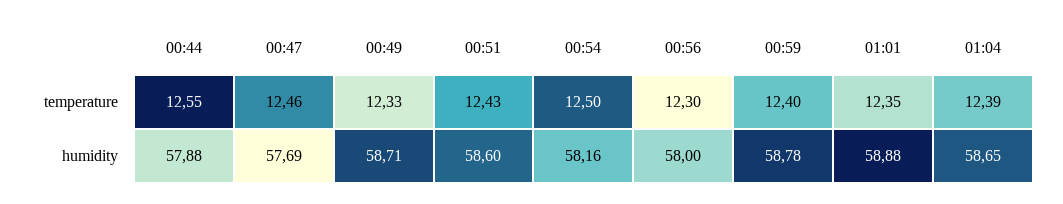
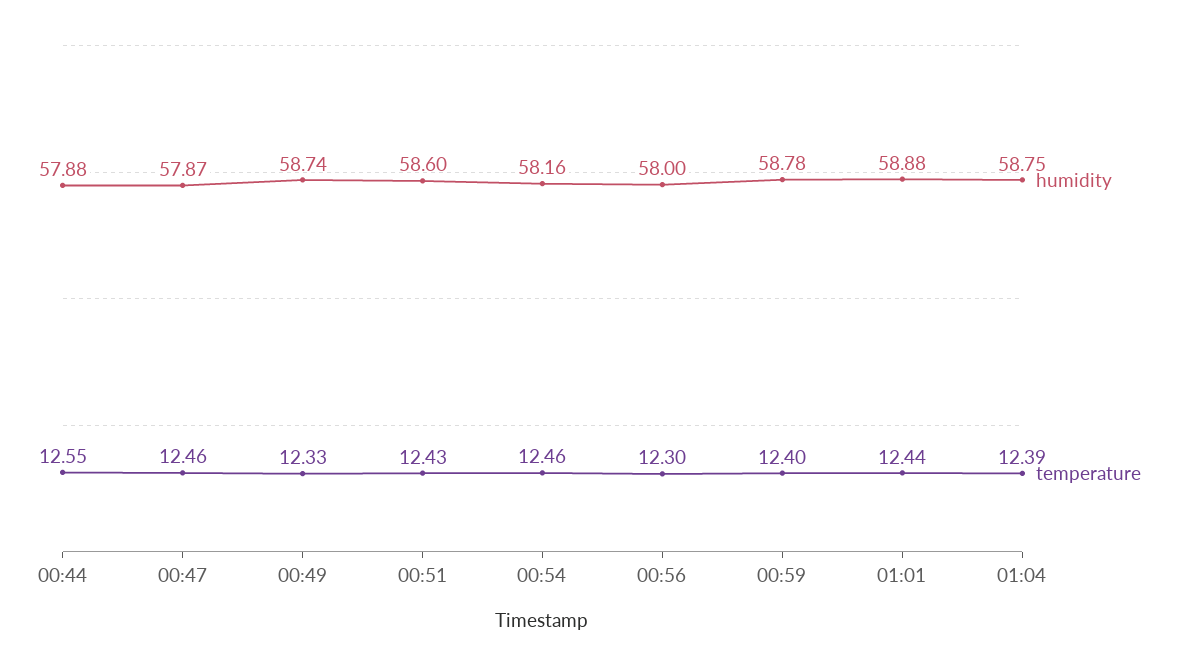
temperature, 00:54: 12.5 -> 12.46
temperature, 01:01: 12.35 -> 12.44
humidity, 00:47: 57.69 -> 57.87
humidity, 00:49: 58.71 -> 58.74
humidity, 01:04: 58.65 -> 58.75

